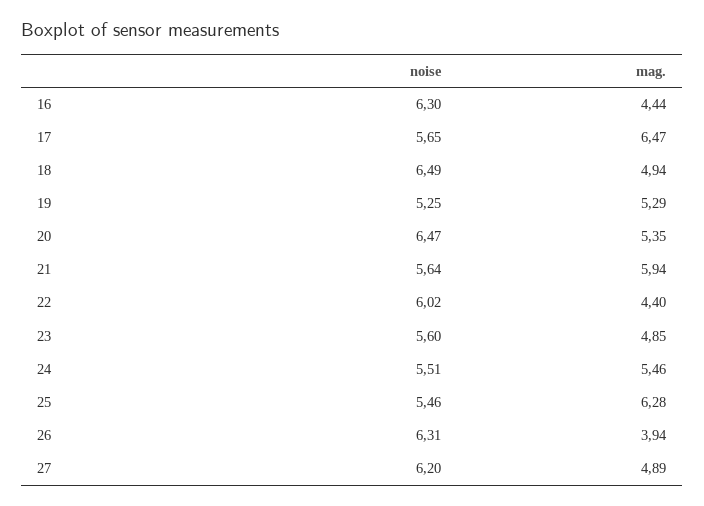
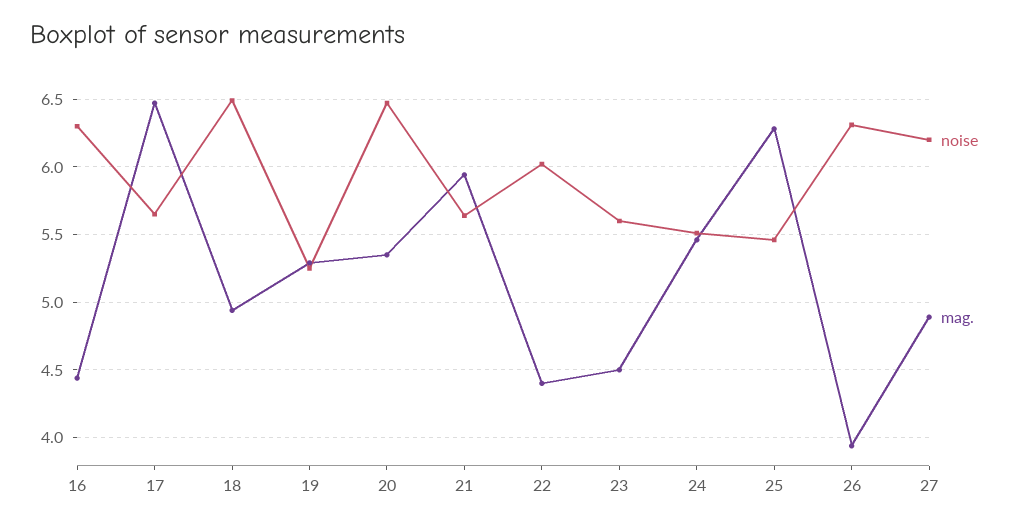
mag., 23: 4.85 -> 4.5

